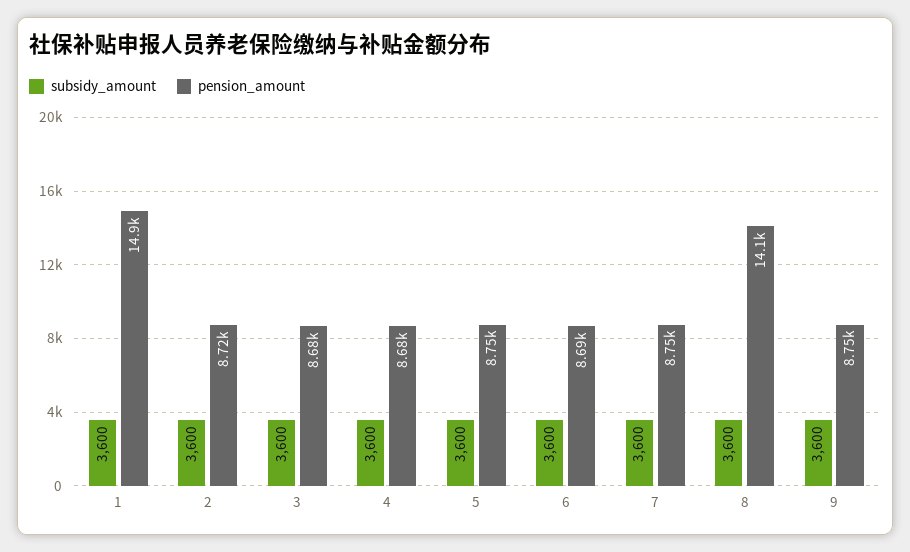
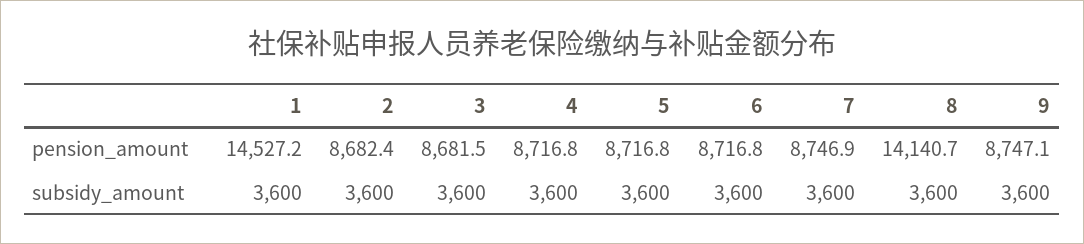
pension_amount, 1: 14900 -> 14527.2
pension_amount, 2: 8720 -> 8682.4
pension_amount, 4: 8680 -> 8716.8
pension_amount, 5: 8750 -> 8716.8
pension_amount, 6: 8690 -> 8716.8

